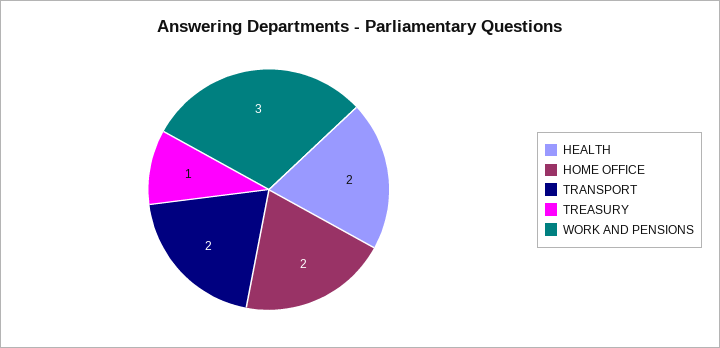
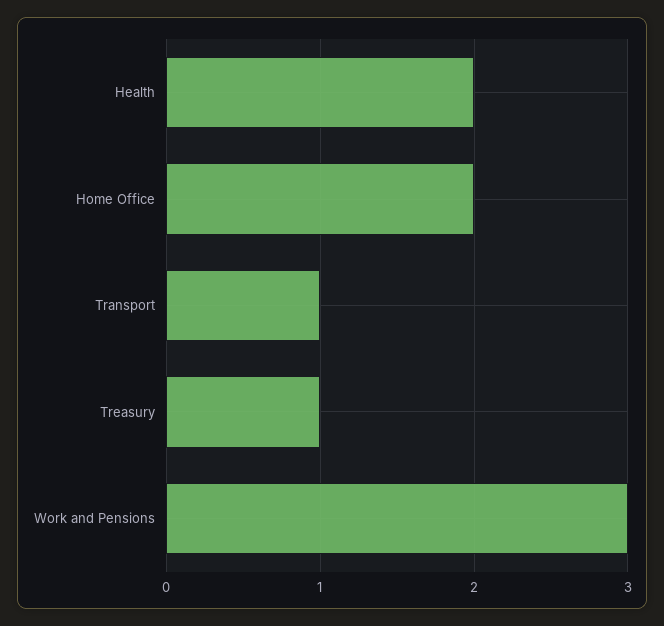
TRANSPORT: 2 -> 1

